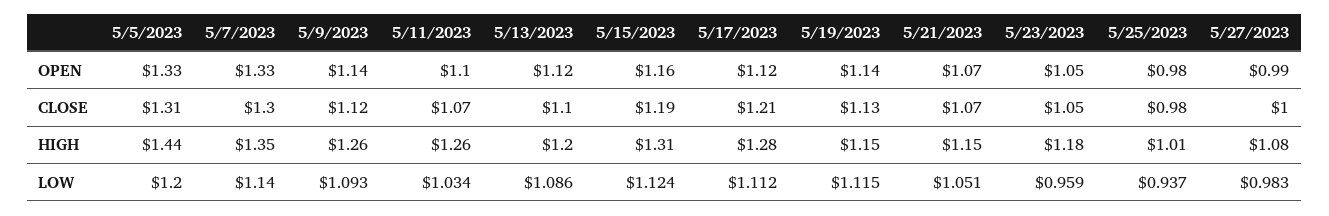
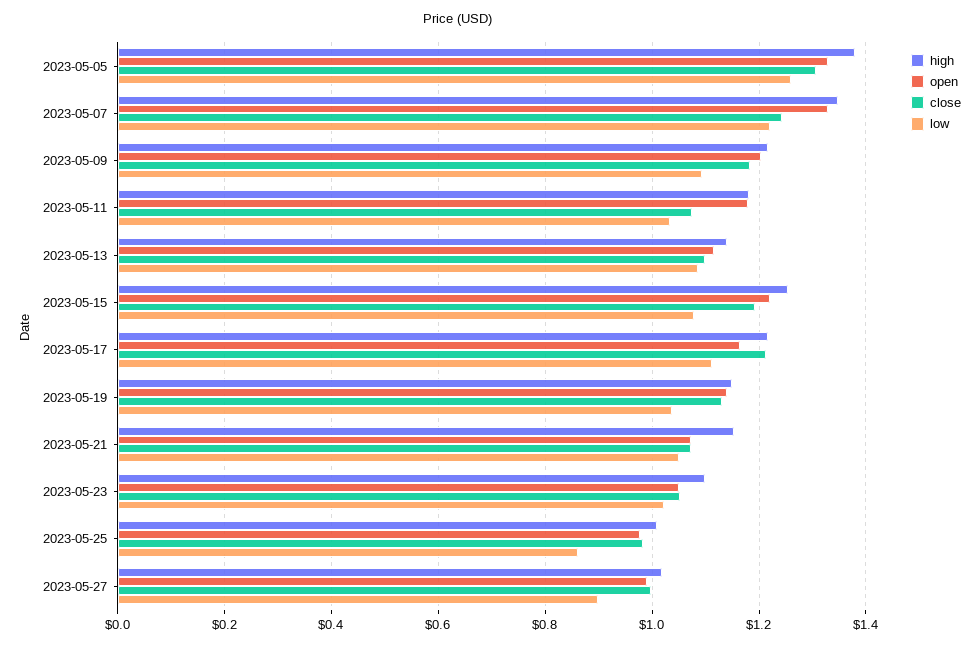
OPEN, 5/9/2023: 1.14 -> 1.2
OPEN, 5/11/2023: 1.1 -> 1.18
OPEN, 5/15/2023: 1.16 -> 1.22
OPEN, 5/17/2023: 1.12 -> 1.16
CLOSE, 5/7/2023: 1.3 -> 1.24
CLOSE, 5/9/2023: 1.12 -> 1.18
HIGH, 5/5/2023: 1.44 -> 1.38
HIGH, 5/9/2023: 1.26 -> 1.22
HIGH, 5/11/2023: 1.26 -> 1.18
HIGH, 5/13/2023: 1.2 -> 1.14
HIGH, 5/15/2023: 1.31 -> 1.26
HIGH, 5/17/2023: 1.28 -> 1.22
HIGH, 5/23/2023: 1.18 -> 1.1
HIGH, 5/27/2023: 1.08 -> 1.02
LOW, 5/5/2023: 1.2 -> 1.26
LOW, 5/7/2023: 1.14 -> 1.22
LOW, 5/15/2023: 1.124 -> 1.08
LOW, 5/19/2023: 1.115 -> 1.04
LOW, 5/23/2023: 0.959 -> 1.02
LOW, 5/25/2023: 0.937 -> 0.86
LOW, 5/27/2023: 0.983 -> 0.9

